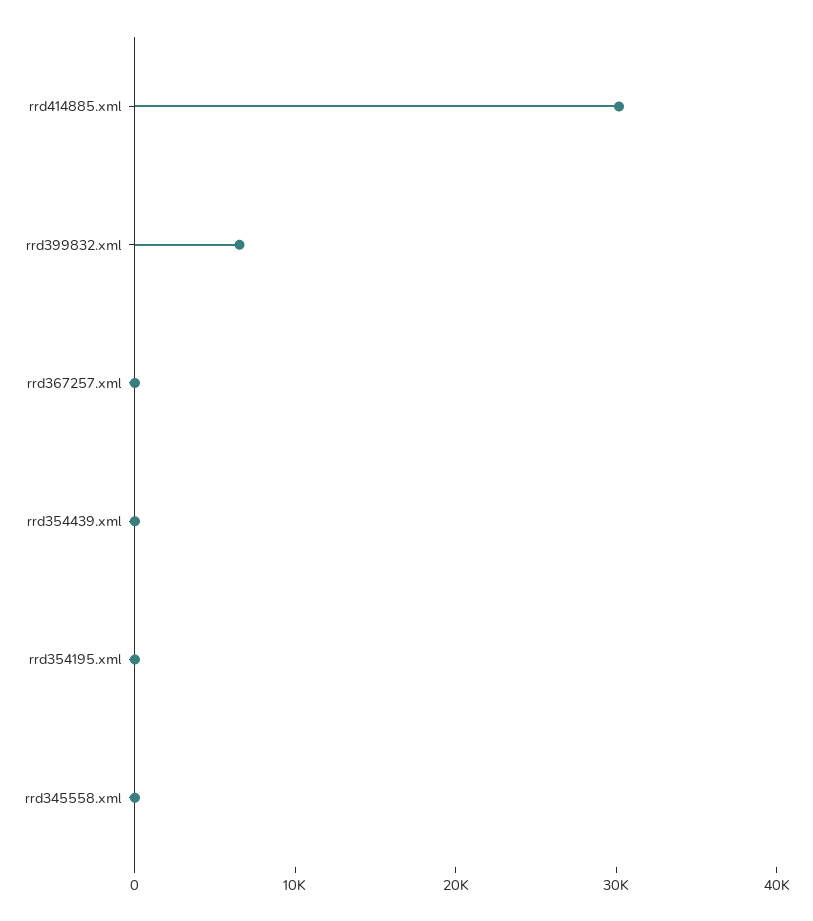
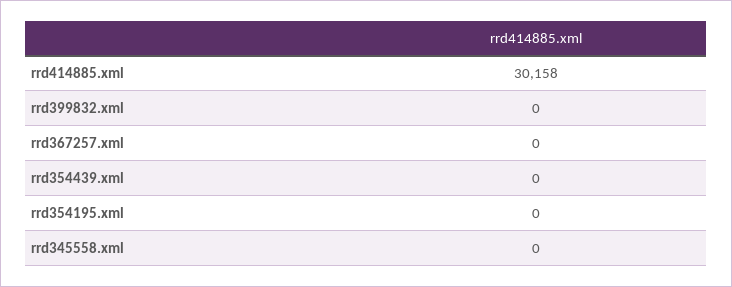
rrd399832.xml: 6000 -> 0

